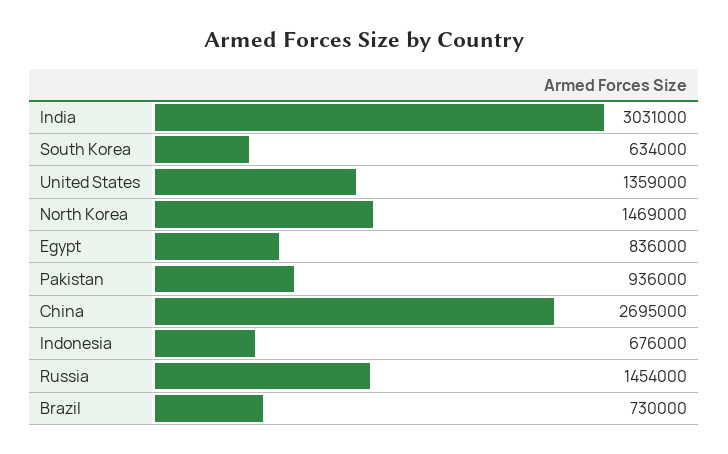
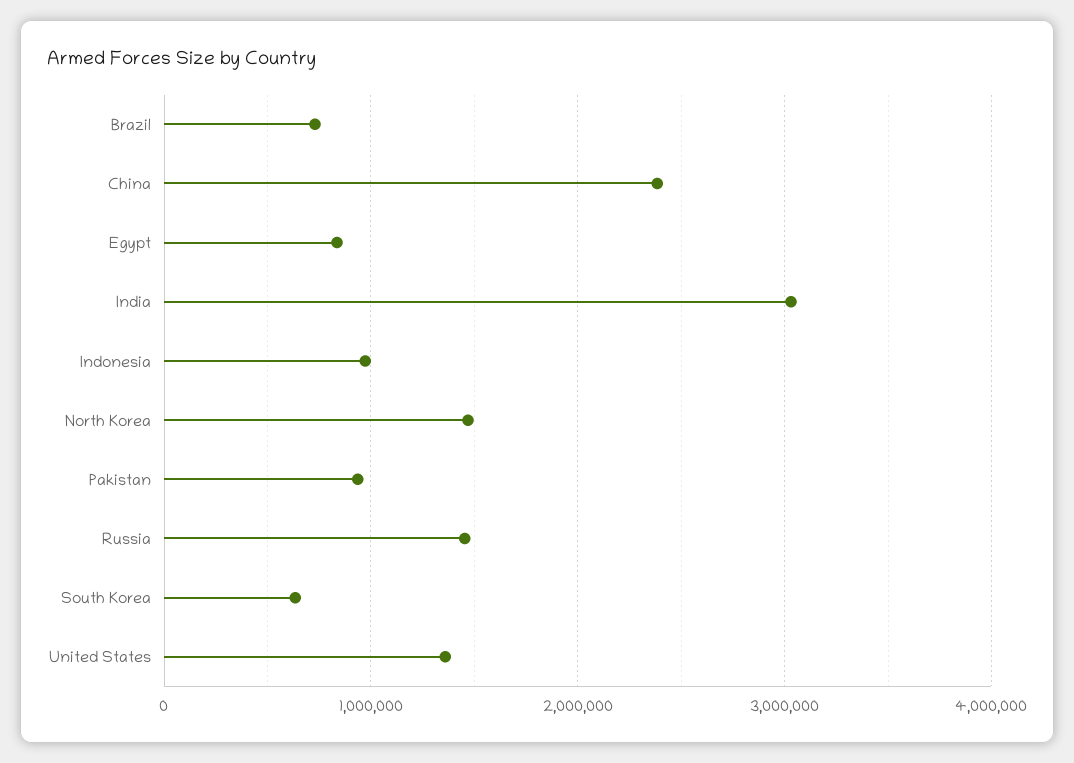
China: 2695000 -> 2400000
Indonesia: 676000 -> 1000000

